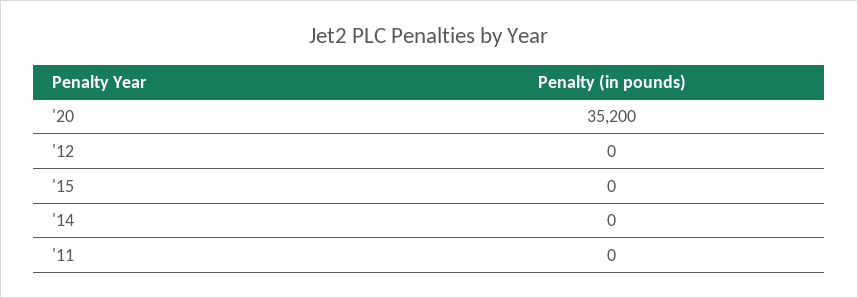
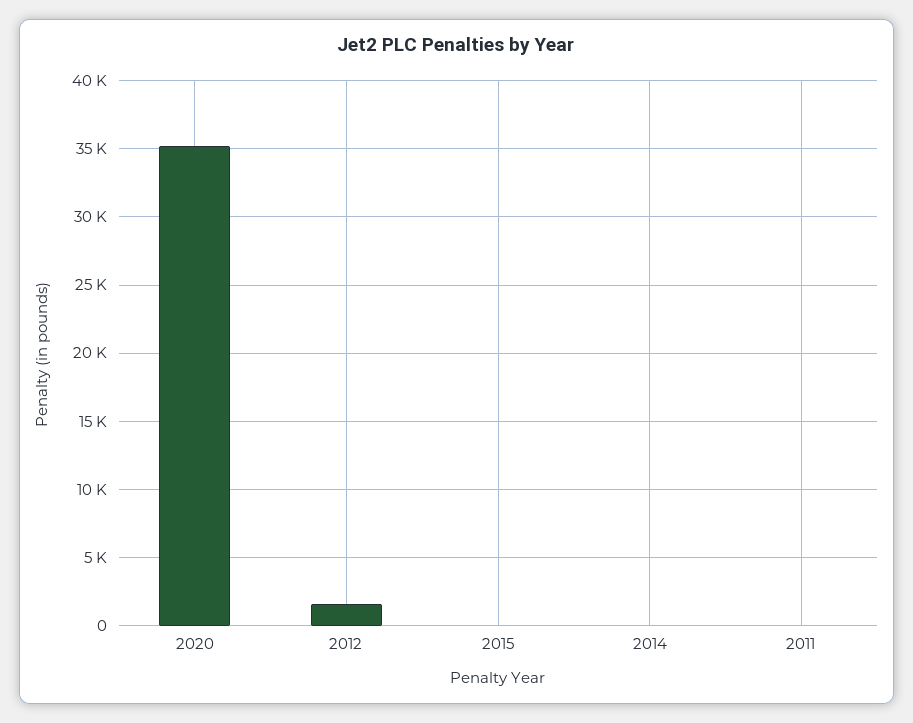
'12: 0 -> 1500

